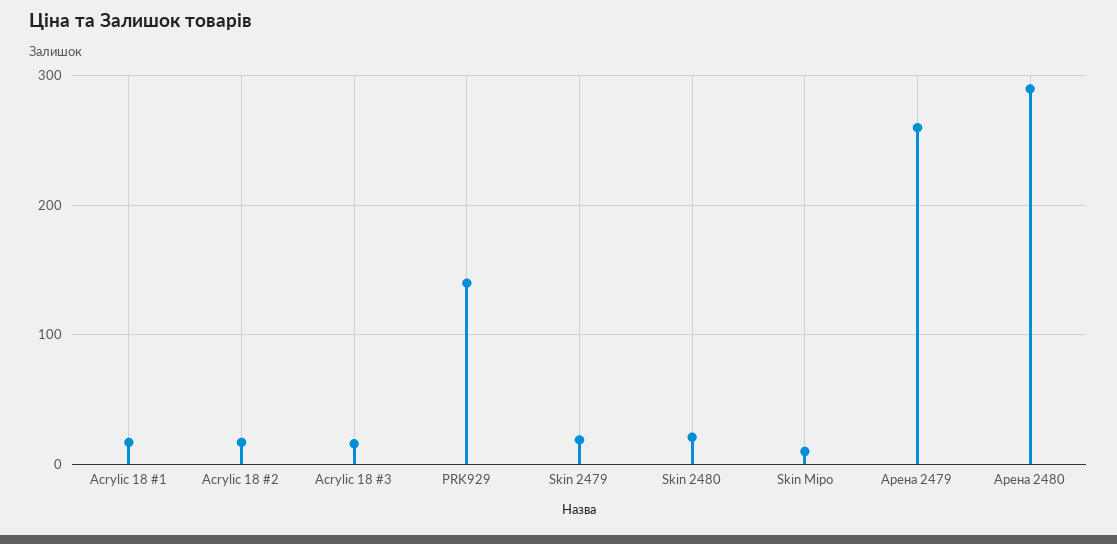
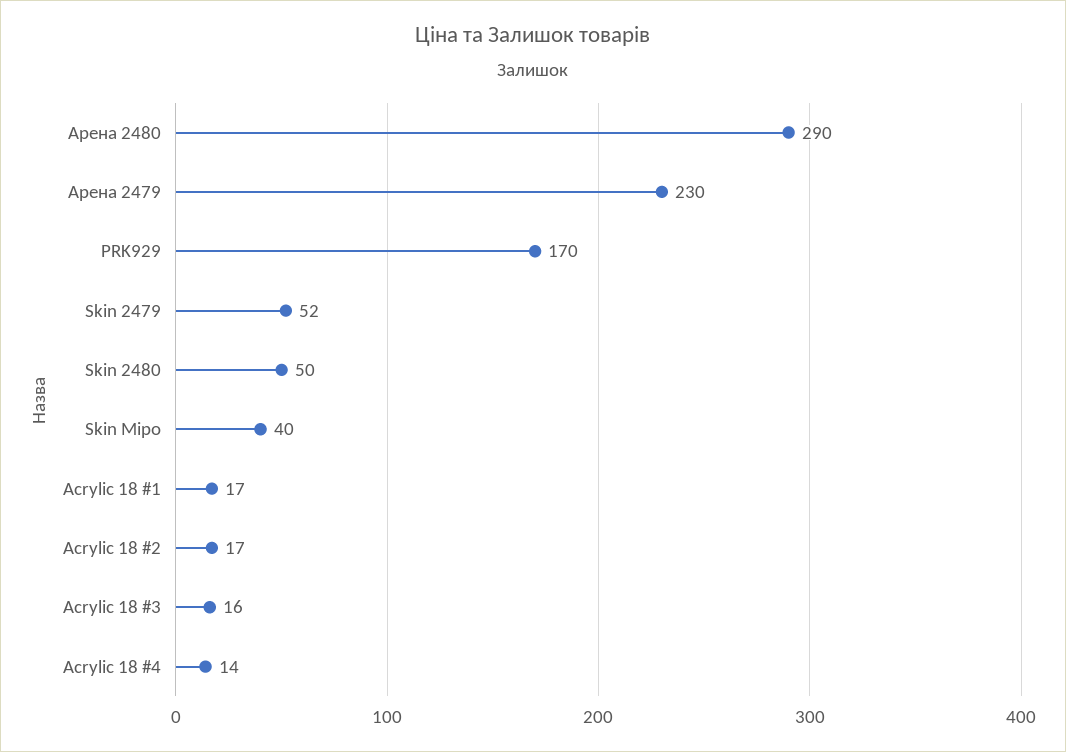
PRK929: 140 -> 170
Skin 2479: 20 -> 52
Skin 2480: 20 -> 50
Skin Міро: 10 -> 40
Арена 2479: 260 -> 230
Acrylic 18 #4: none -> 14

